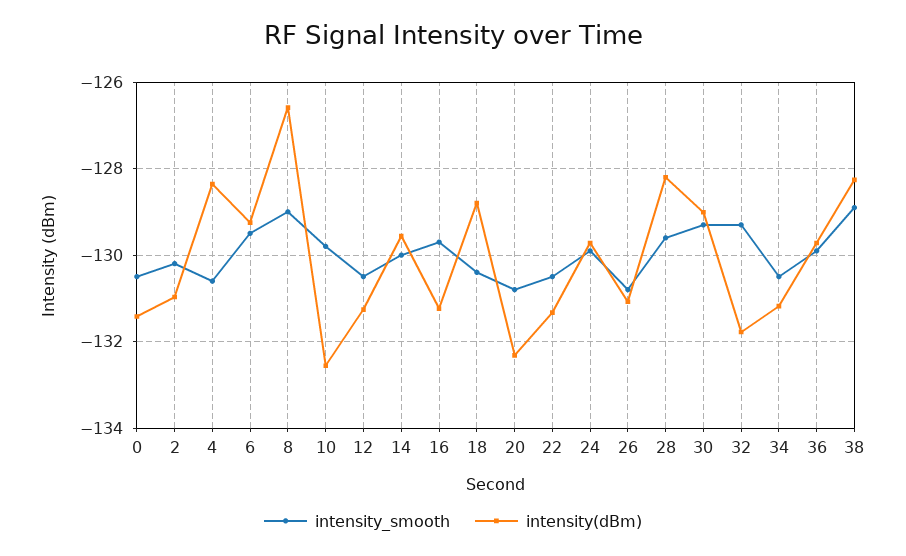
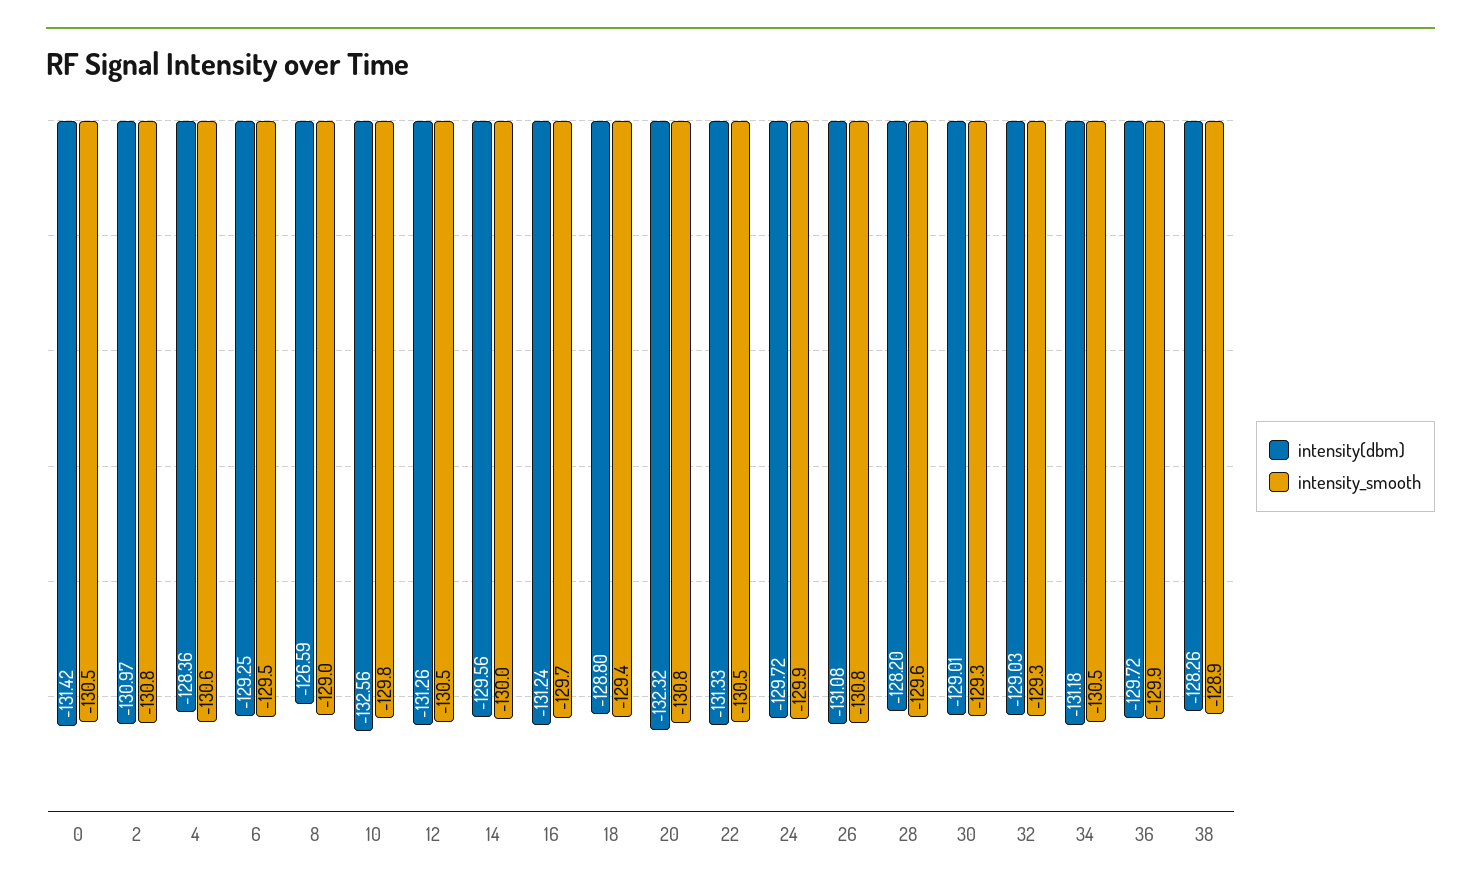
intensity_smooth, 2: -130.2 -> -130.8
intensity_smooth, 18: -130.4 -> -129.4
intensity(dBm), 32: -131.8 -> -129.03

